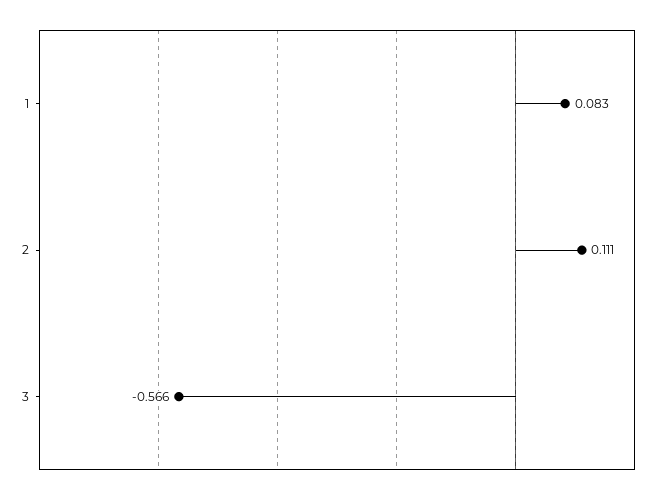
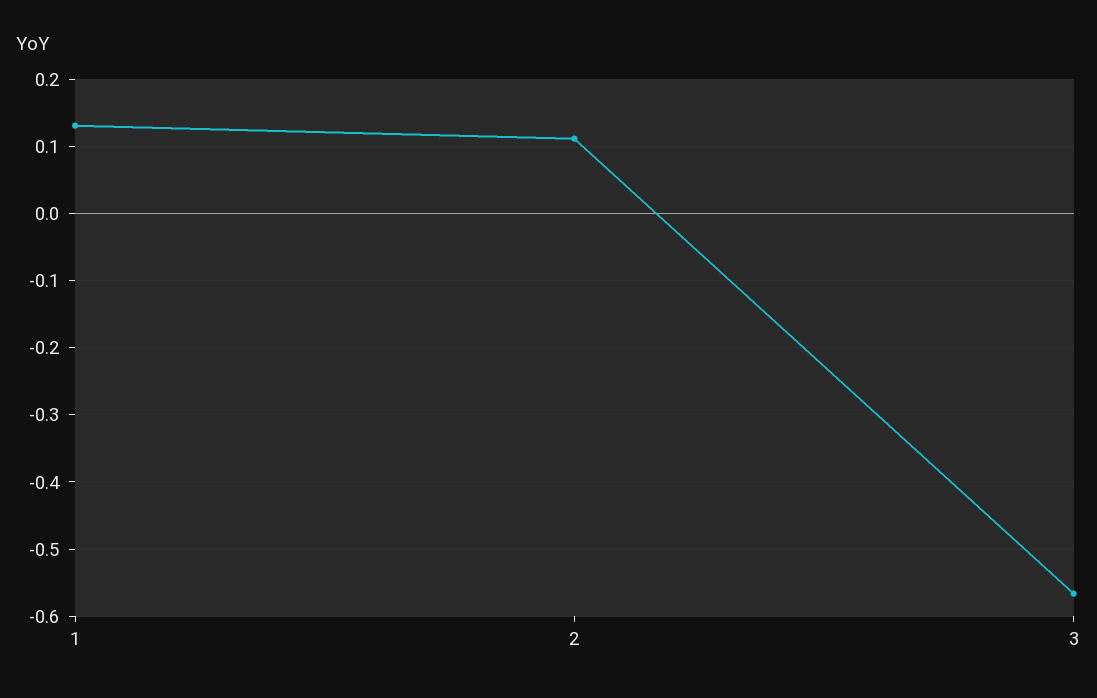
1: 0.083 -> 0.13

